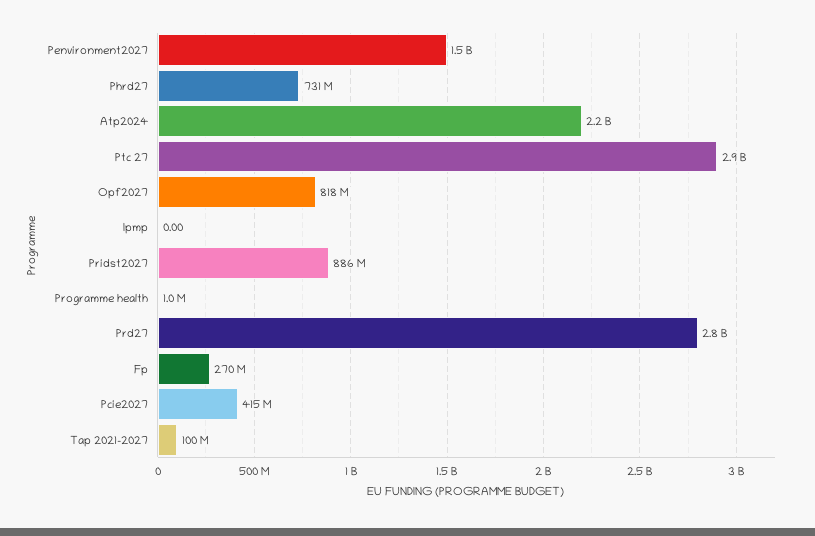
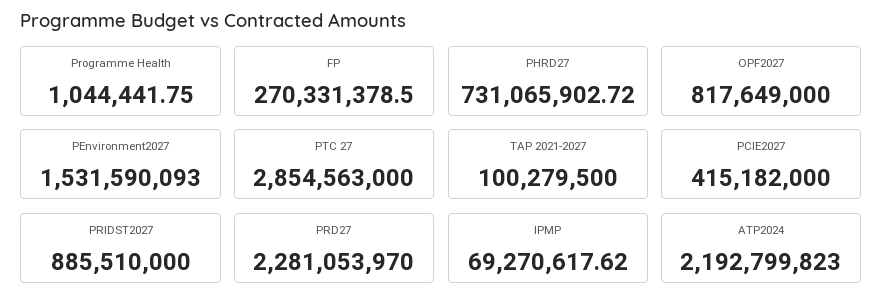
Ipmp: 0 -> 69270617.62
Prd27: 2800000000 -> 2281053970

